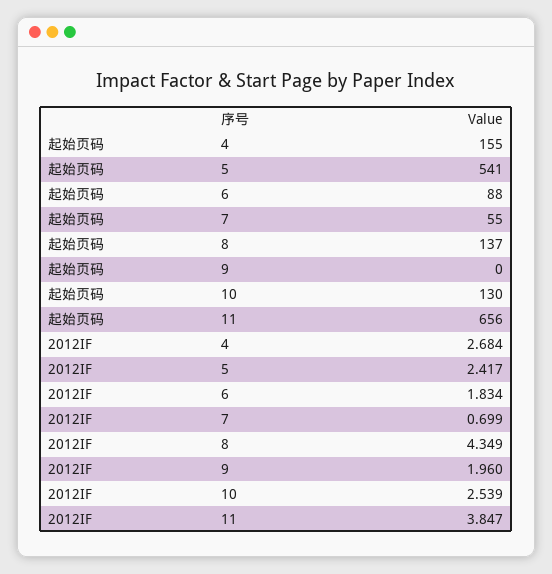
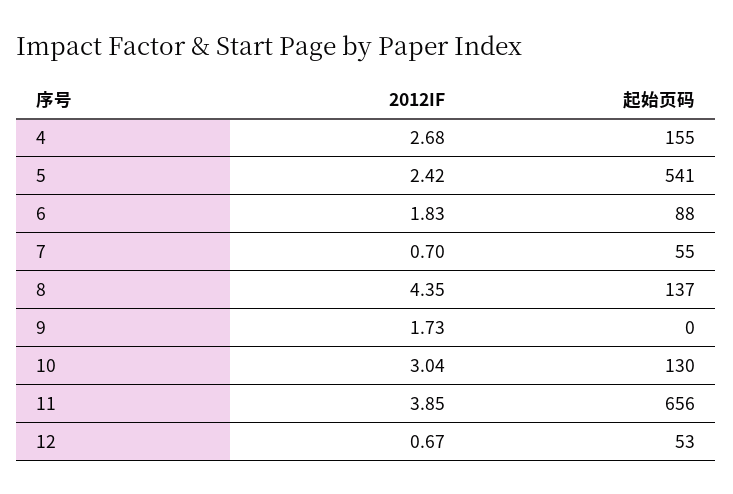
2012IF, 9: 1.96 -> 1.73
2012IF, 10: 2.539 -> 3.04
2012IF, 12: none -> 0.67
起始页码, 12: none -> 53

